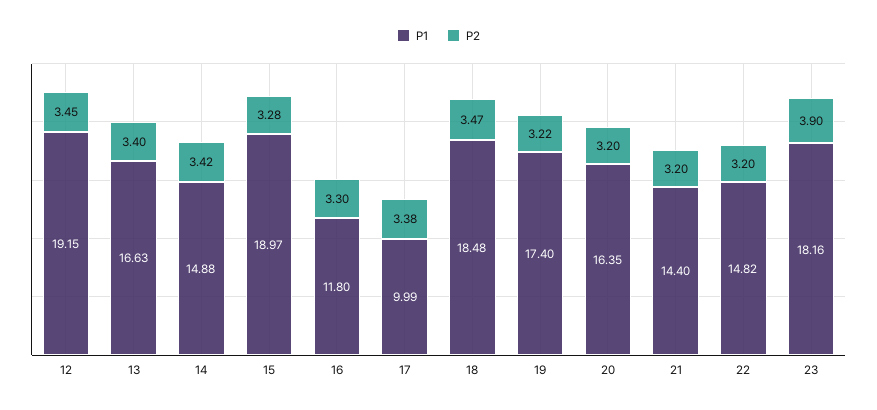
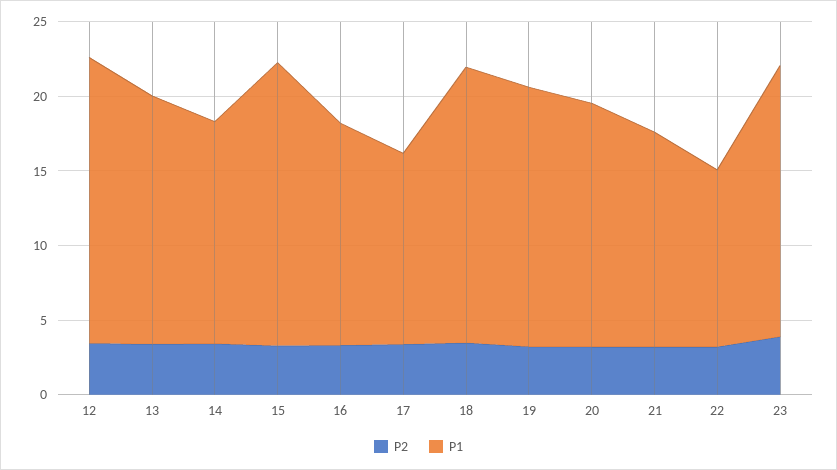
P1, 16: 11.8 -> 15
P1, 17: 9.99 -> 13
P1, 22: 14.82 -> 12

